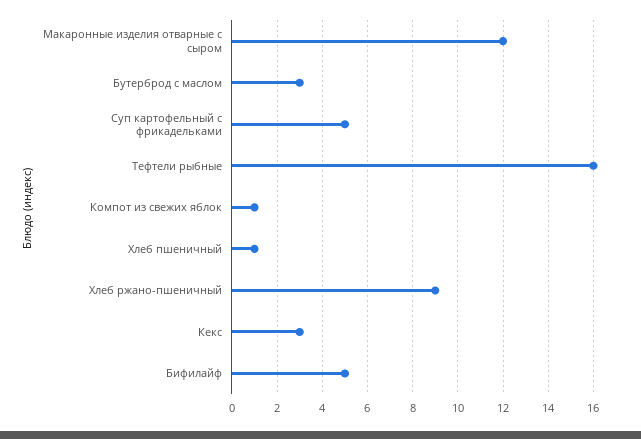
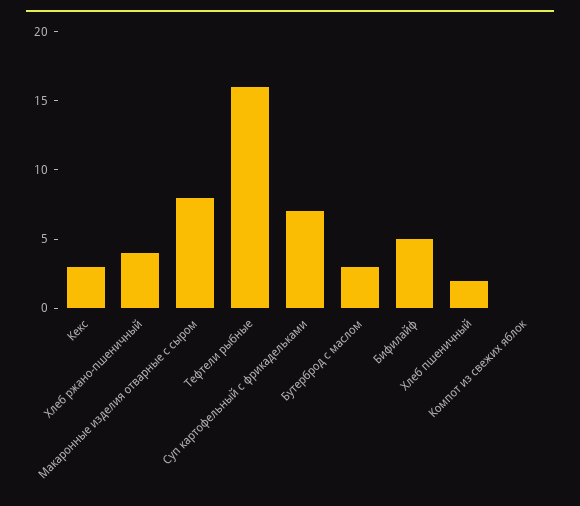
Макаронные изделия отварные с сыром: 12 -> 8
Суп картофельный с фрикадельками: 5 -> 7
Компот из свежих яблок: 1 -> 0
Хлеб пшеничный: 1 -> 2
Хлеб ржано-пшеничный: 9 -> 4

